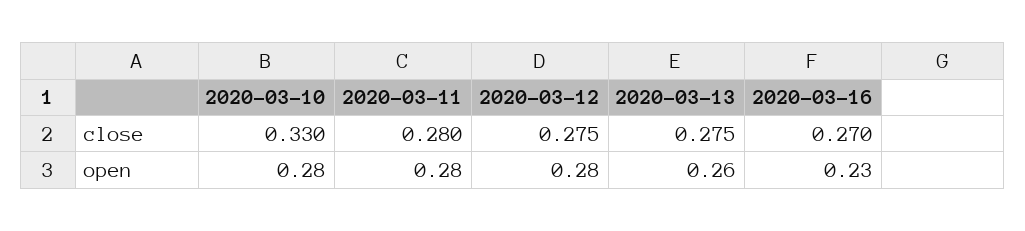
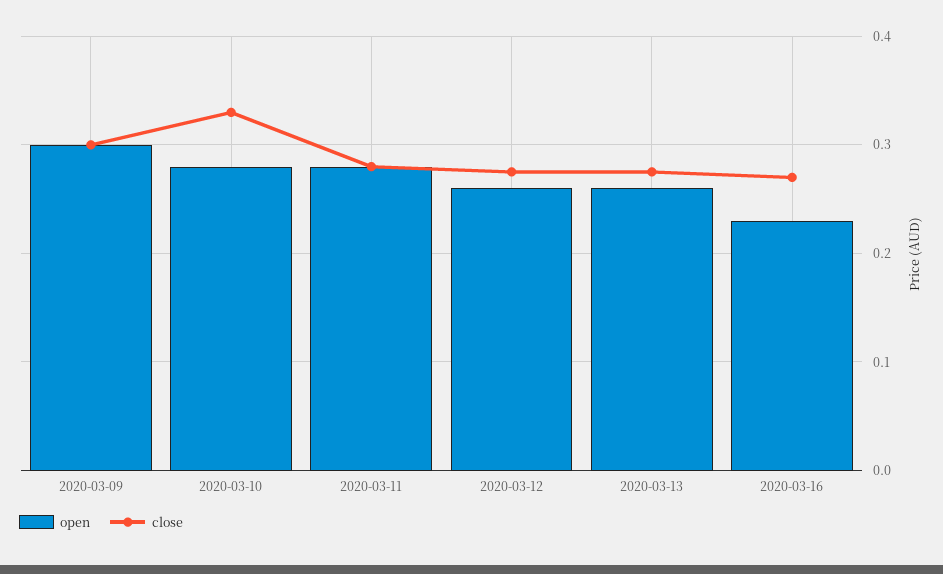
open, 2020-03-12: 0.28 -> 0.26
open, 2020-03-09: none -> 0.3
close, 2020-03-09: none -> 0.3

